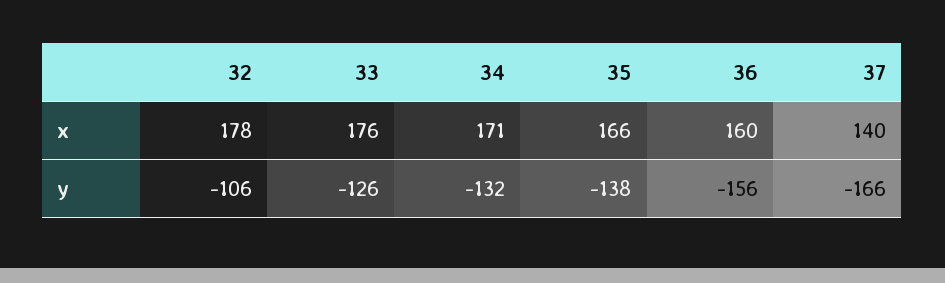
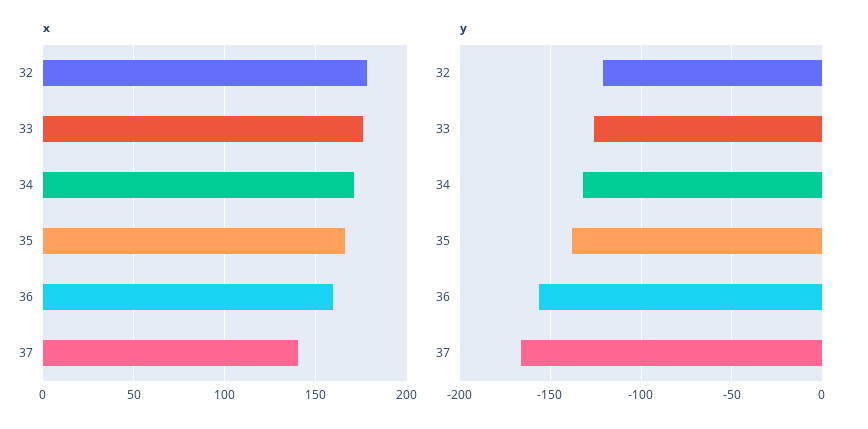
y, 32: -106 -> -120

